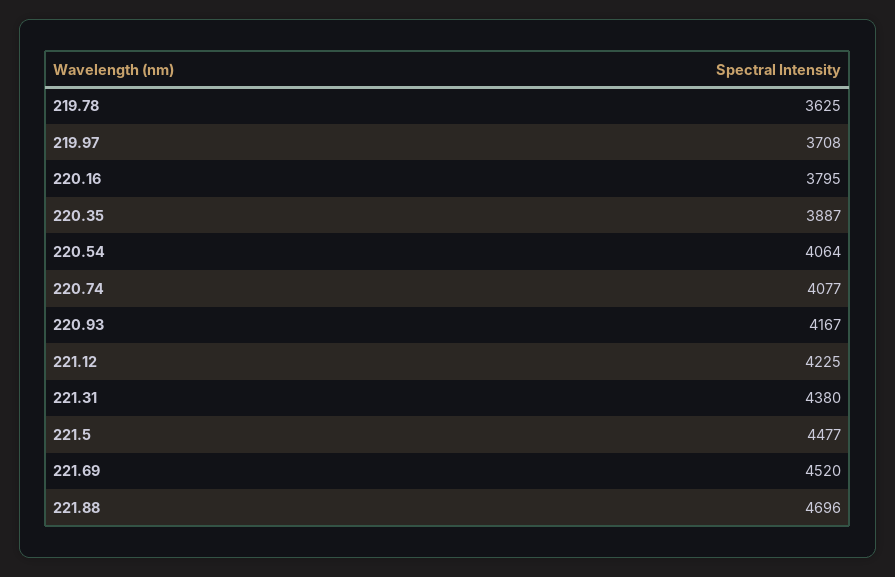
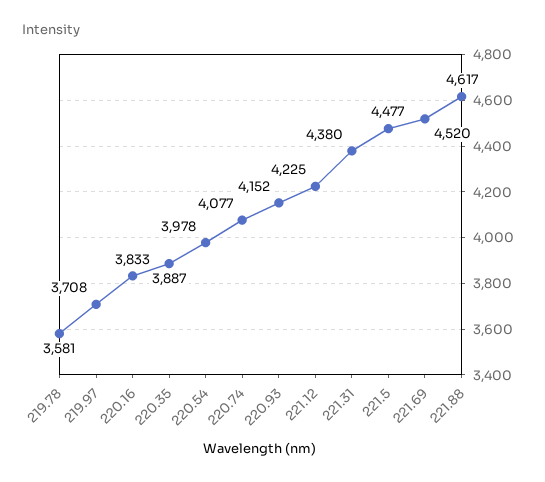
219.78: 3625 -> 3581
220.16: 3795 -> 3833
220.54: 4064 -> 3978
220.93: 4167 -> 4152
221.88: 4696 -> 4617

